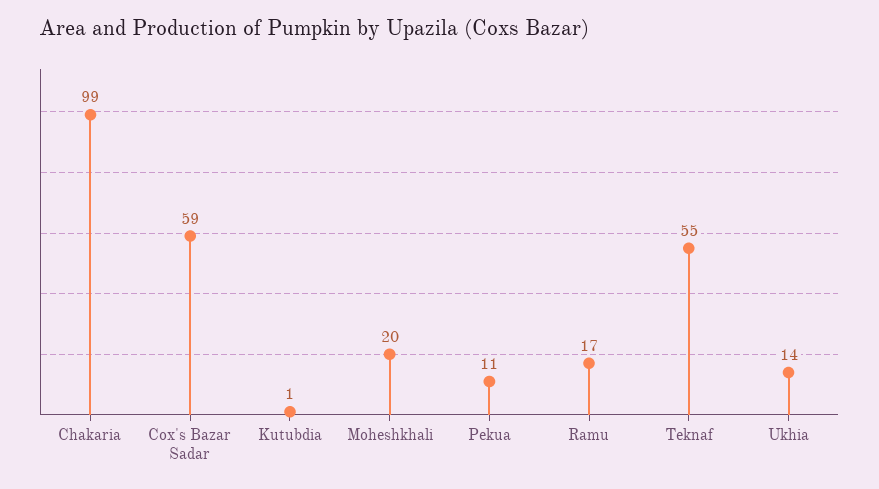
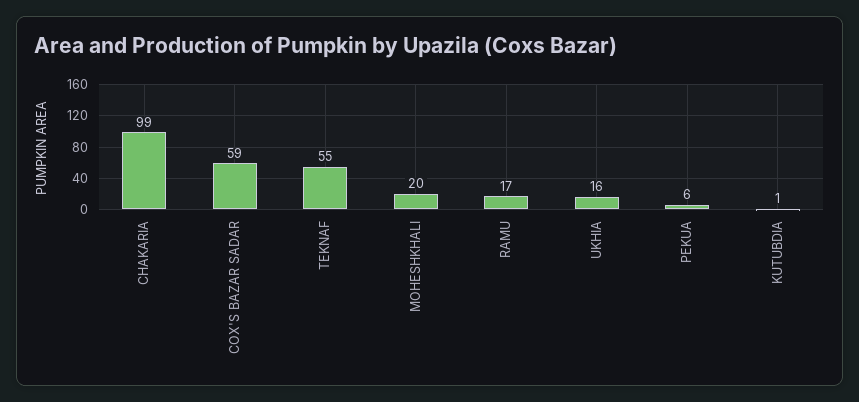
Pekua: 11 -> 6
Ukhia: 14 -> 16

